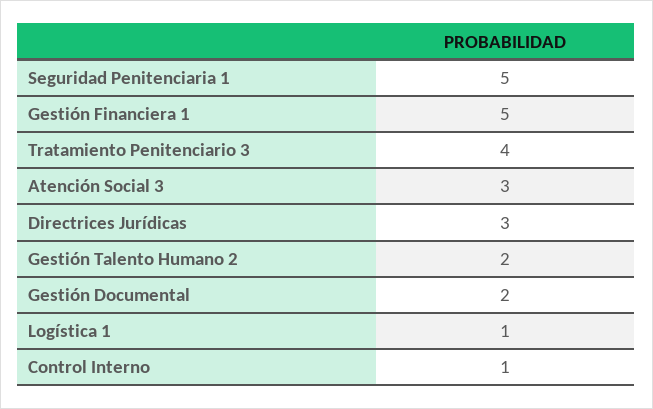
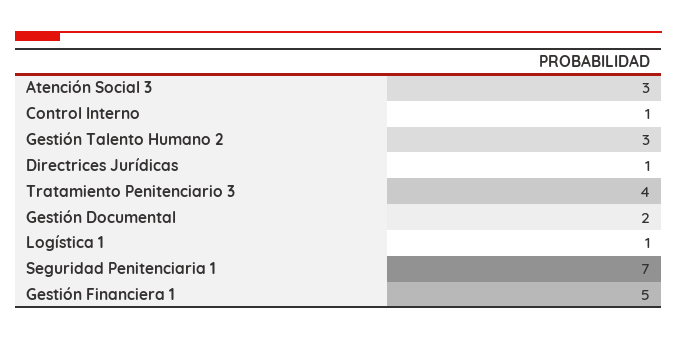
Seguridad Penitenciaria 1: 5 -> 7
Directrices Jurídicas: 3 -> 1
Gestión Talento Humano 2: 2 -> 3

